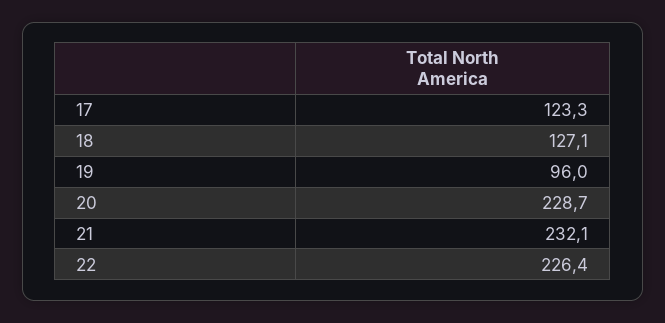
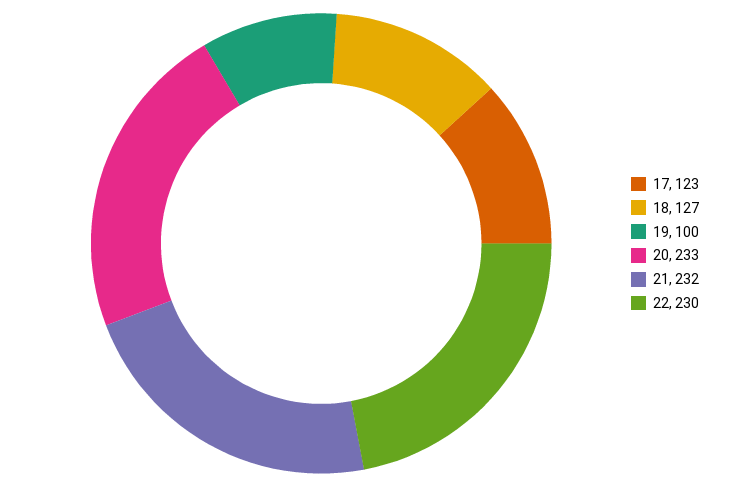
19: 96 -> 100
20: 228.7 -> 233
22: 226.4 -> 230

